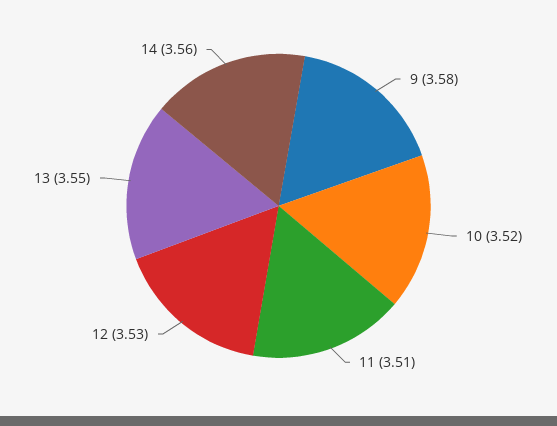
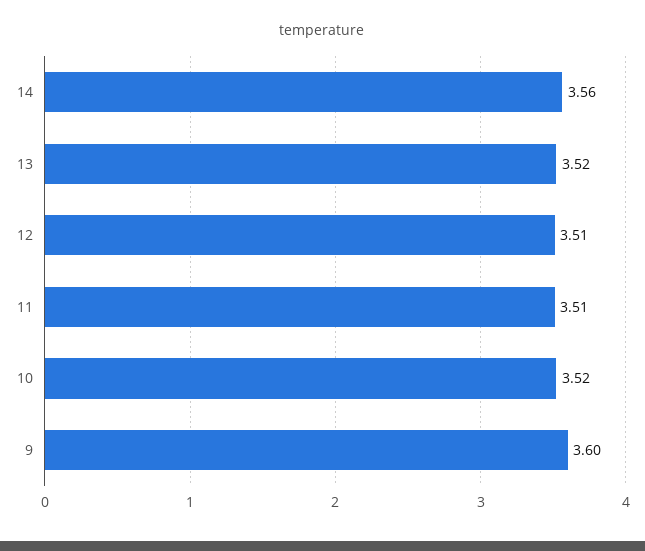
9: 3.58 -> 3.6
12: 3.53 -> 3.51
13: 3.55 -> 3.52

